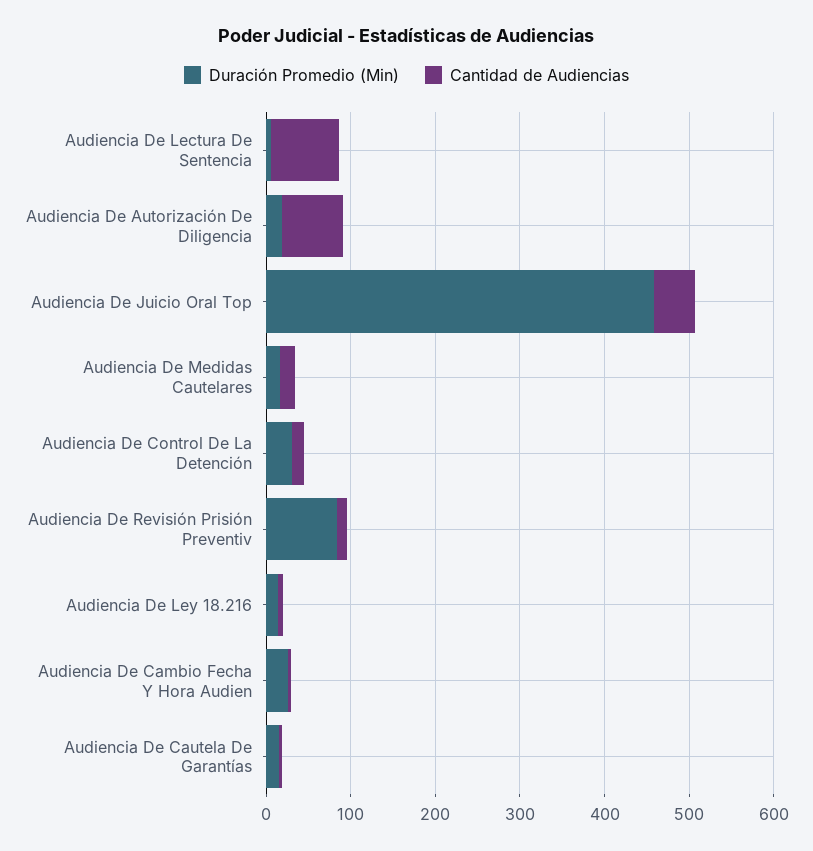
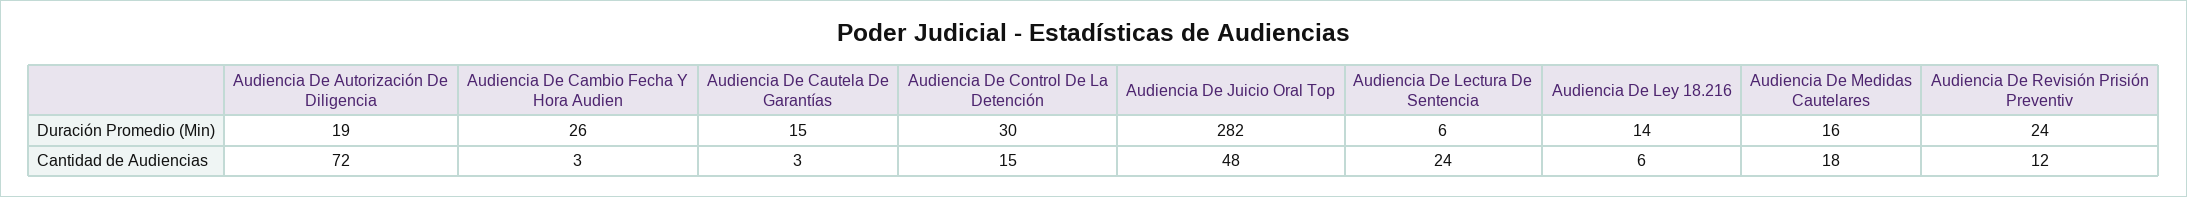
Cantidad de Audiencias, Audiencia De Lectura De Sentencia: 80 -> 24
Duración Promedio (Min), Audiencia De Juicio Oral Top: 460 -> 282
Duración Promedio (Min), Audiencia De Revisión Prisión Preventiv: 80 -> 24

